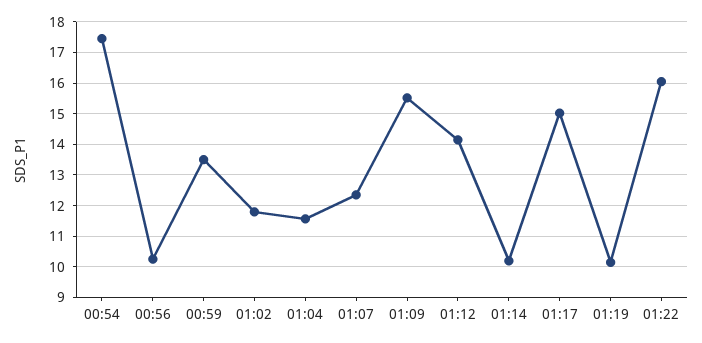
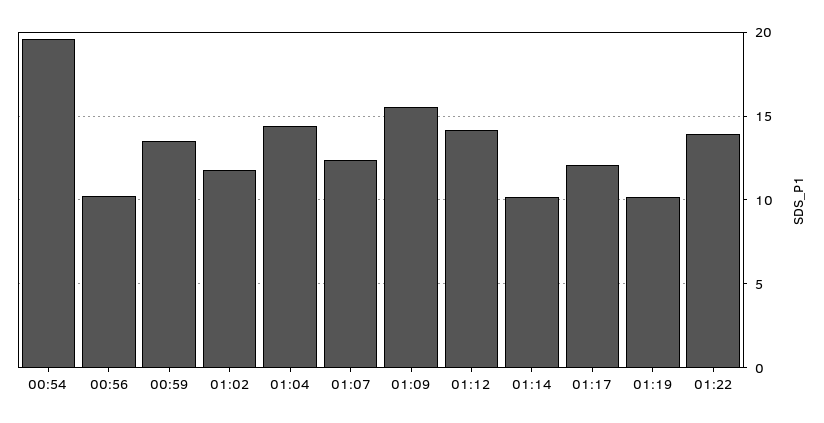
00:54: 17.4 -> 19.5
01:04: 11.6 -> 14.5
01:17: 15 -> 12
01:22: 16 -> 14

